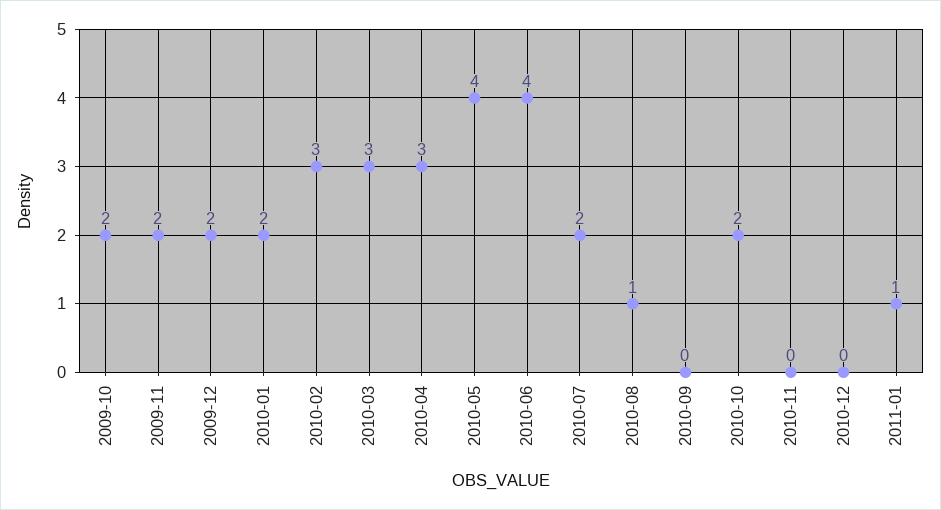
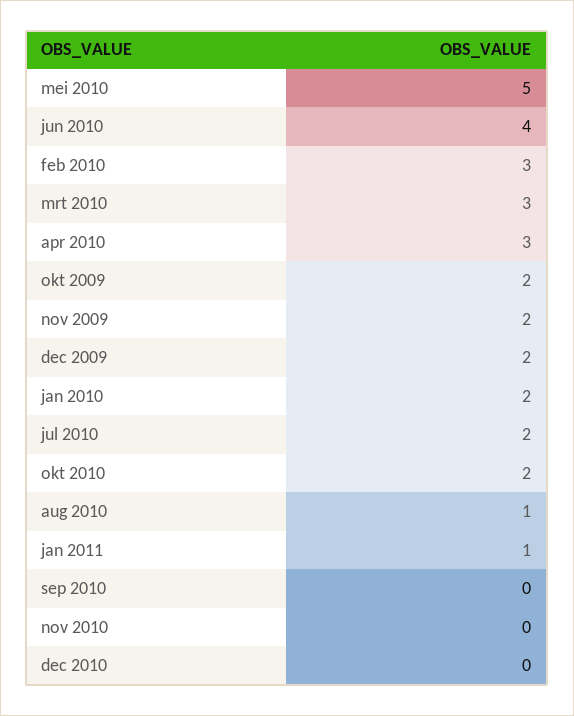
2010-05: 4 -> 5

